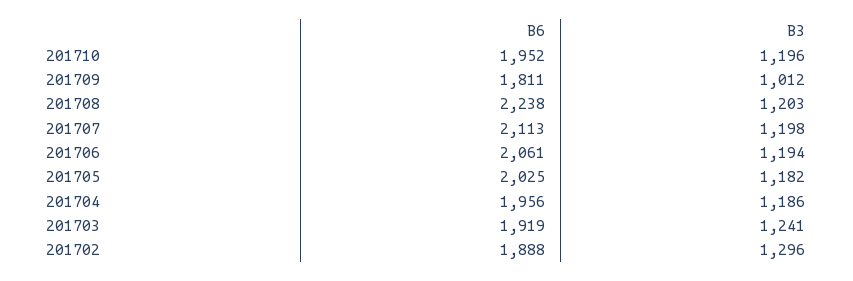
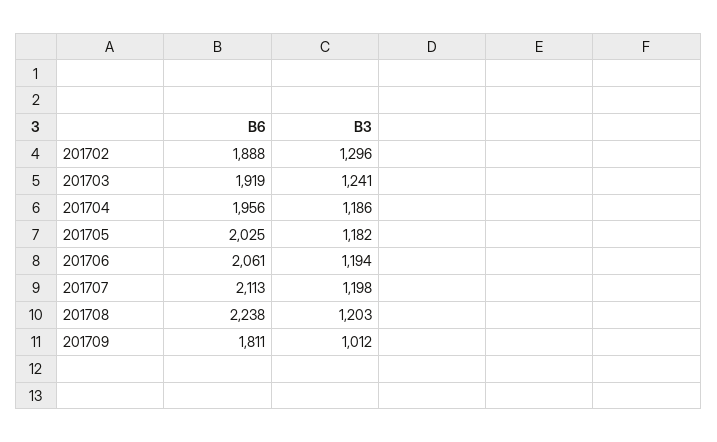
B6, 201710: 1952 -> none
B3, 201710: 1196 -> none

